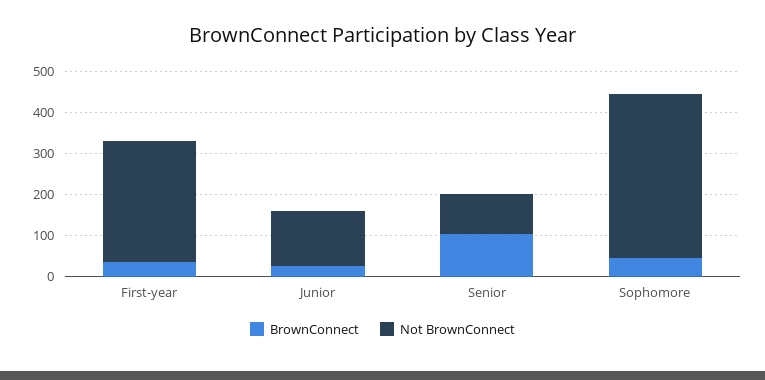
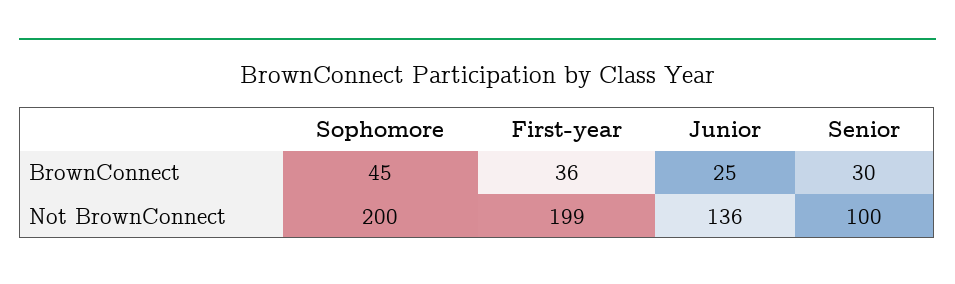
Not BrownConnect, First-year: 300 -> 199
BrownConnect, Senior: 100 -> 30
Not BrownConnect, Sophomore: 400 -> 200

